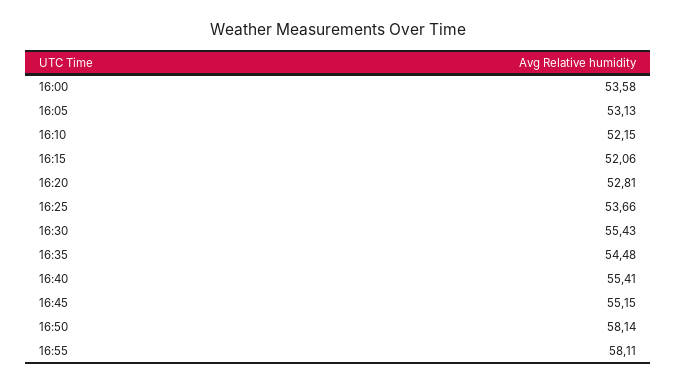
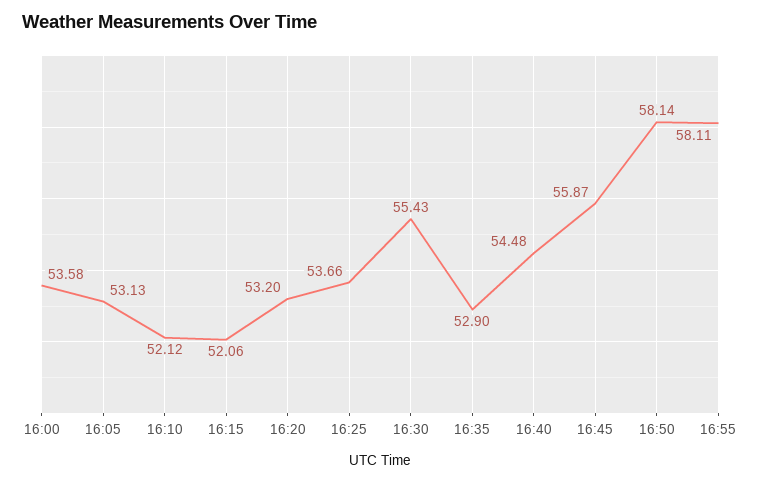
16:10: 52.15 -> 52.12
16:20: 52.81 -> 53.2
16:35: 54.48 -> 52.9
16:40: 55.41 -> 54.48
16:45: 55.15 -> 55.87

